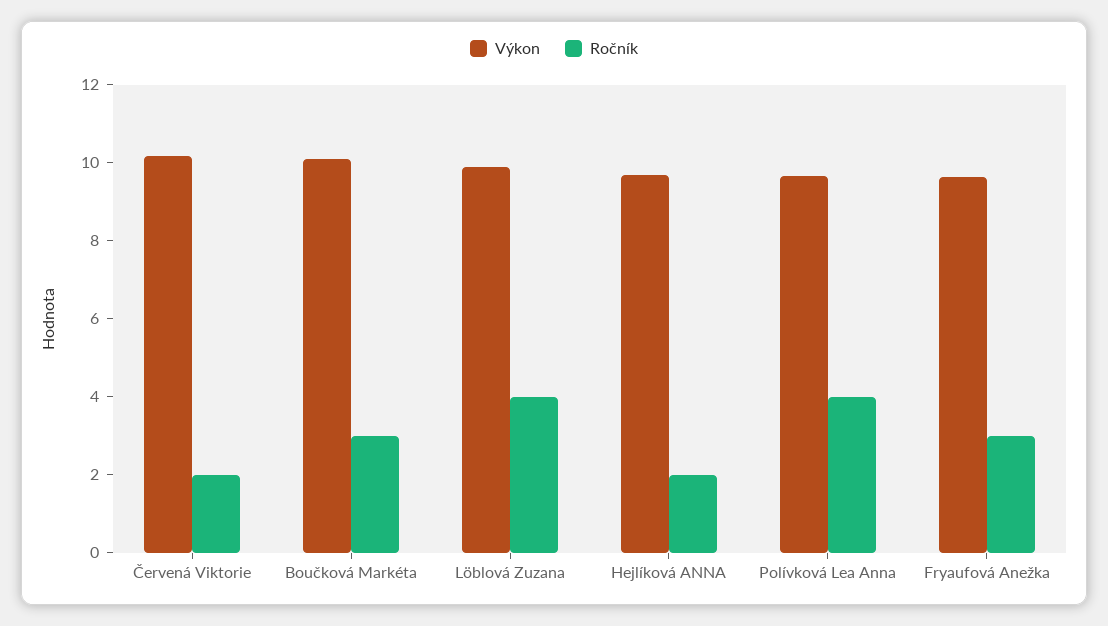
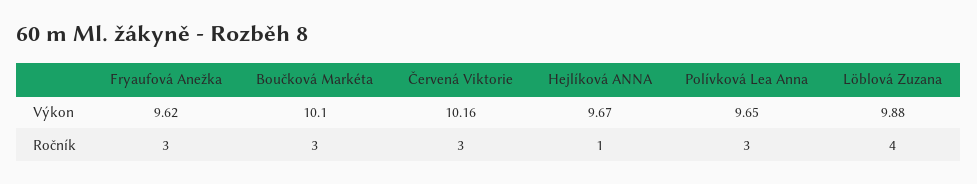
Ročník, Červená Viktorie: 2 -> 3
Ročník, Hejlíková ANNA: 2 -> 1
Ročník, Polívková Lea Anna: 4 -> 3

